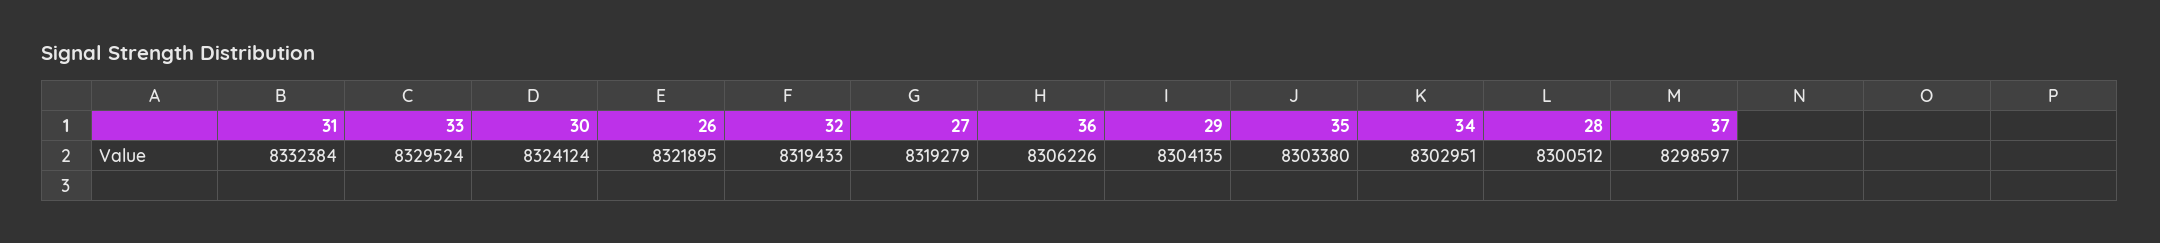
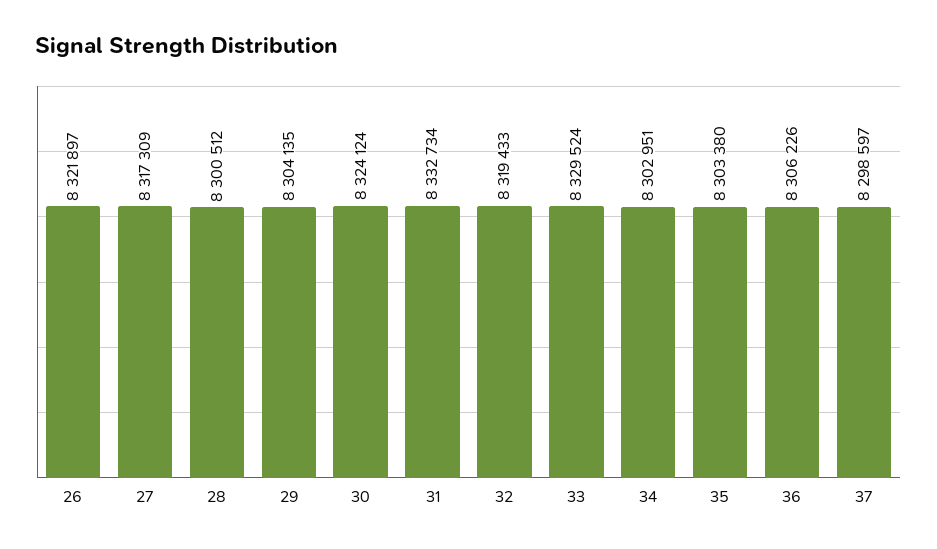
31: 8332384 -> 8332734
26: 8321895 -> 8321897
27: 8319279 -> 8317309

